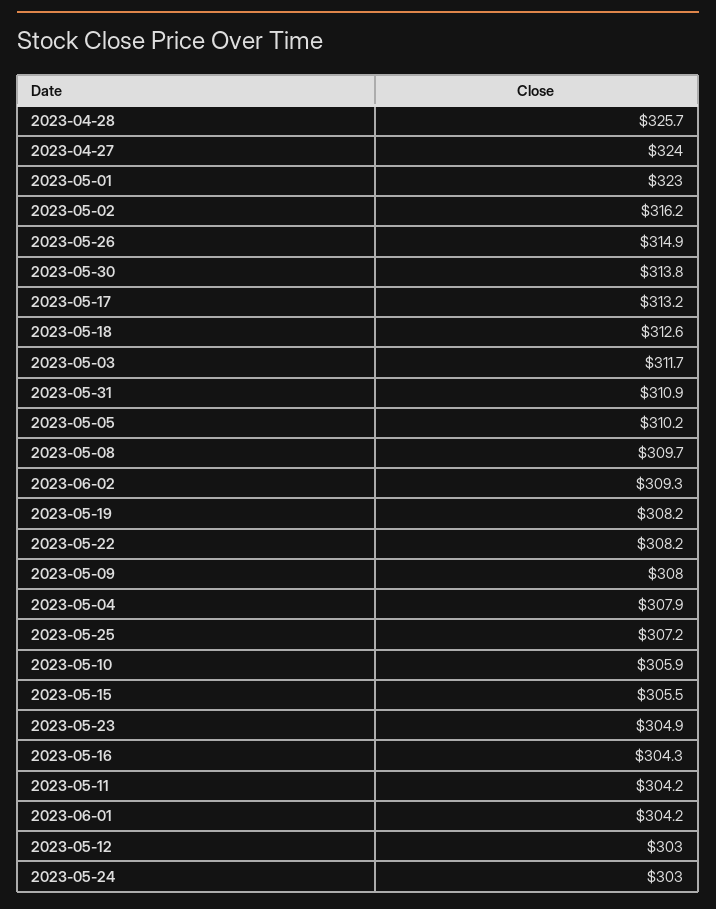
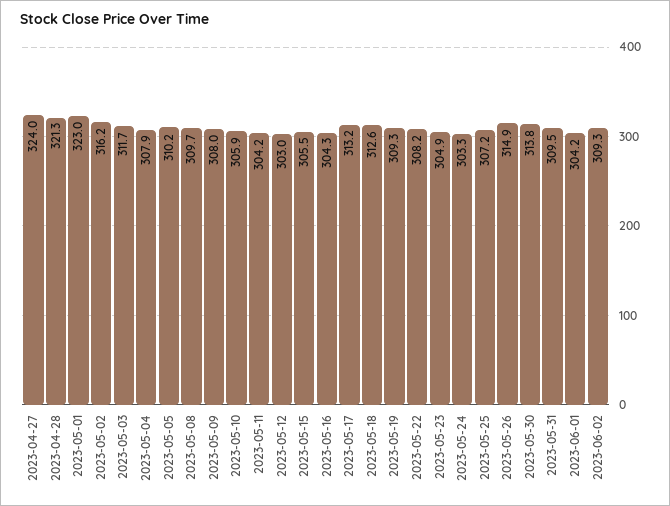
2023-04-28: 325.7 -> 321.3
2023-05-31: 310.9 -> 309.5
2023-05-19: 308.2 -> 309.3
2023-05-24: 303 -> 303.3

